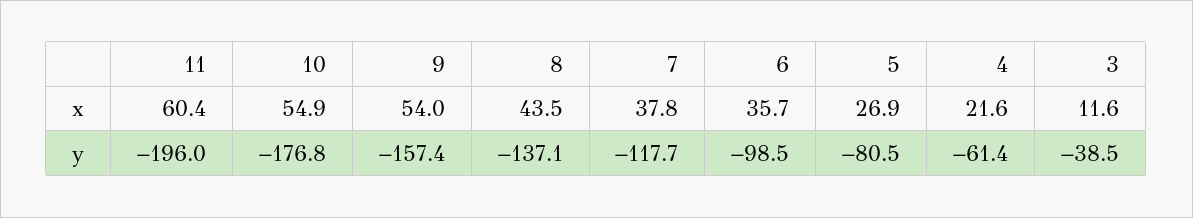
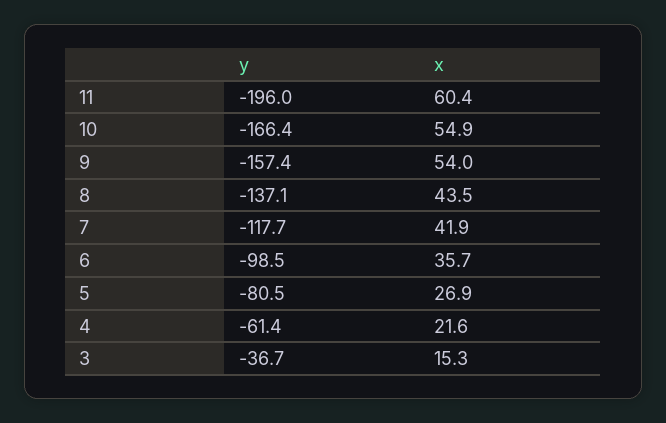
7, x: 37.8 -> 41.9
3, x: 11.6 -> 15.3
10, y: -176.8 -> -166.4
3, y: -38.5 -> -36.7

